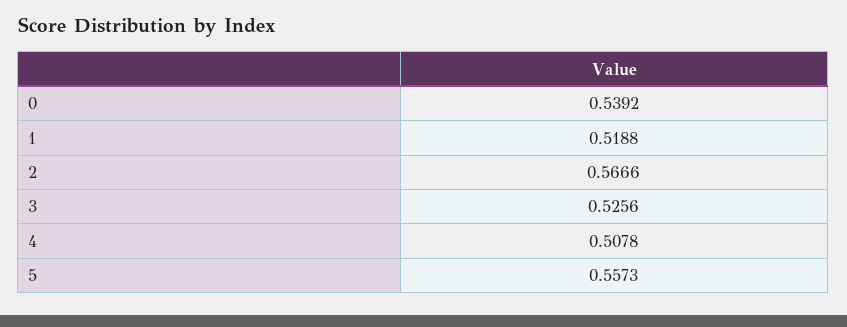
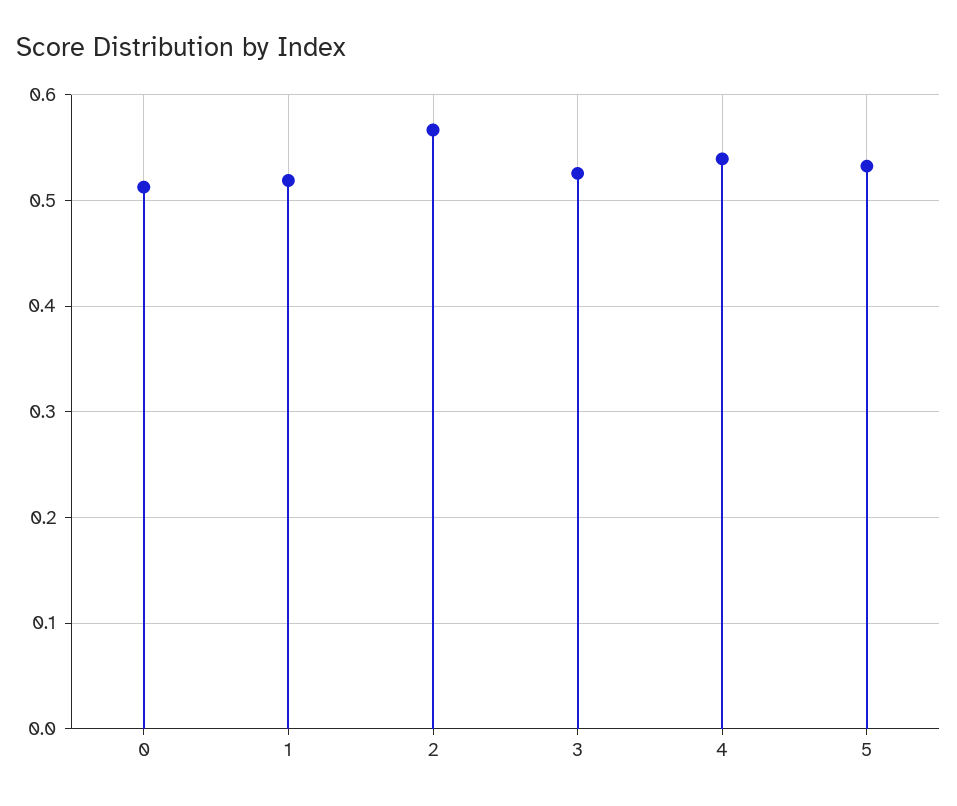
0: 0.5392 -> 0.51
4: 0.5078 -> 0.54
5: 0.5573 -> 0.53

